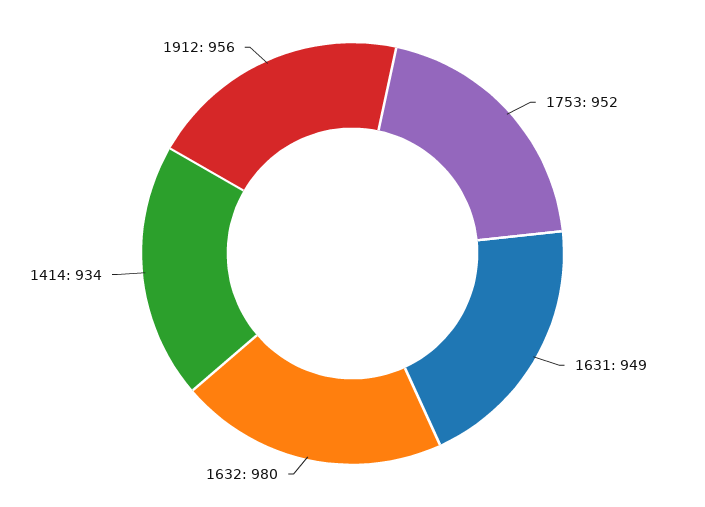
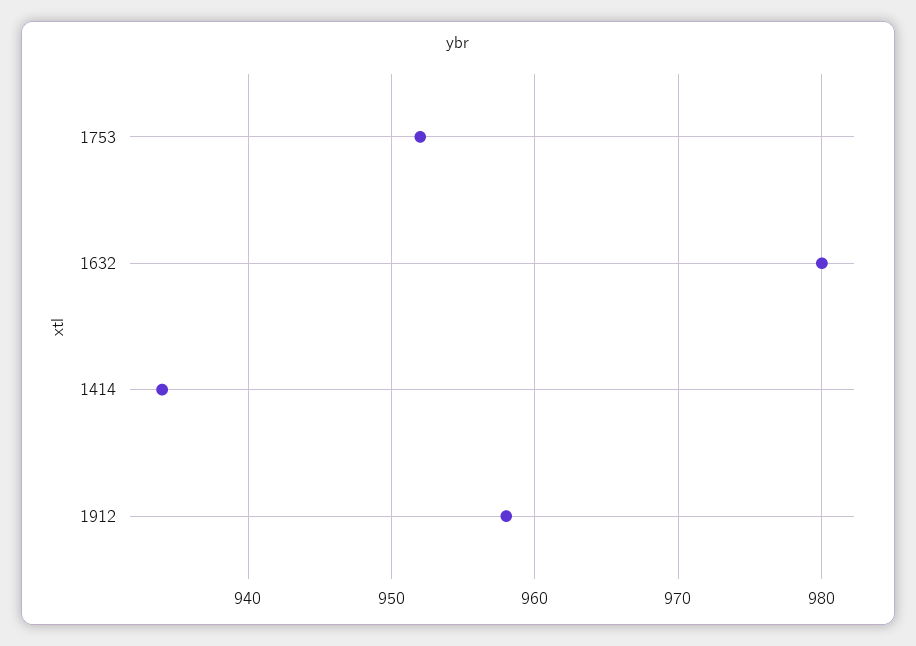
1631: 949 -> none
1912: 956 -> 958

